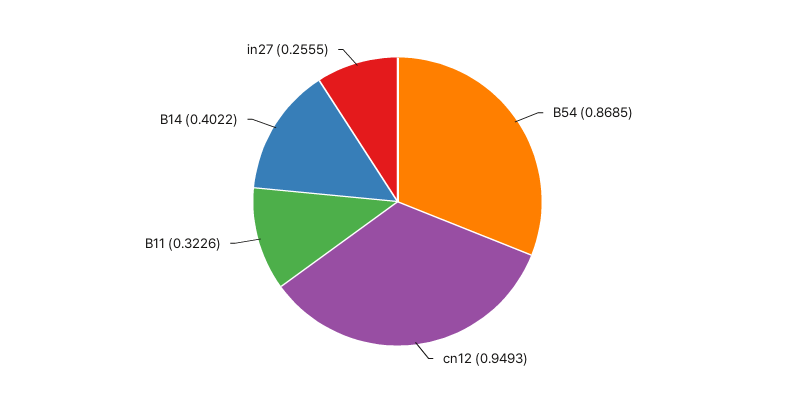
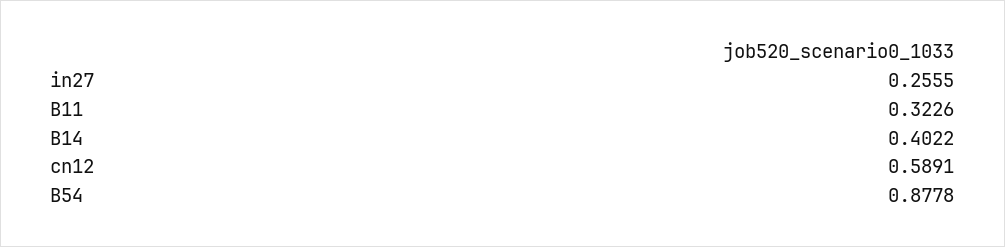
B54: 0.8685 -> 0.8778
cn12: 0.9493 -> 0.5891

